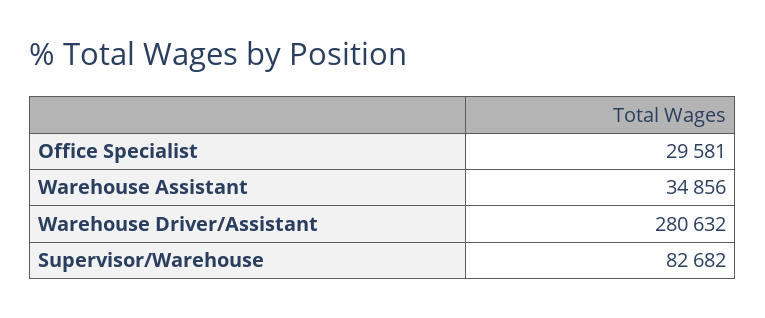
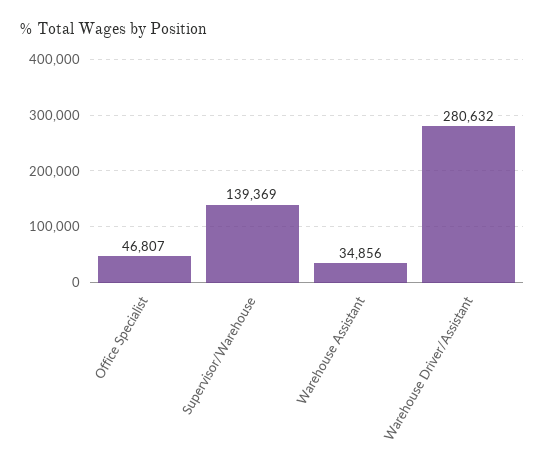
Office Specialist: 29581 -> 46807
Supervisor/Warehouse: 82682 -> 139369

